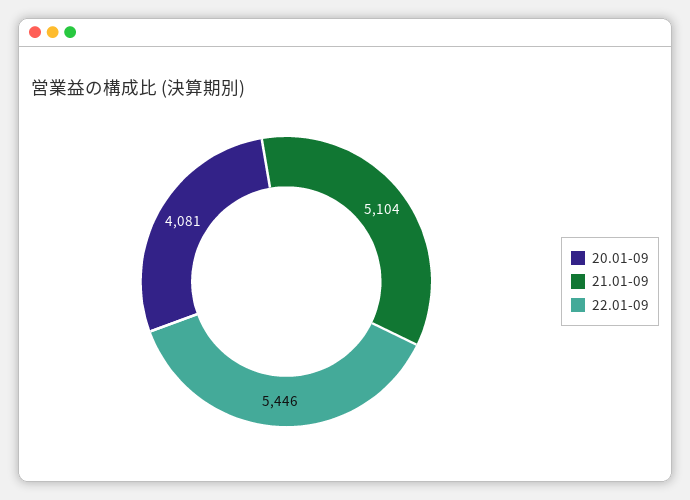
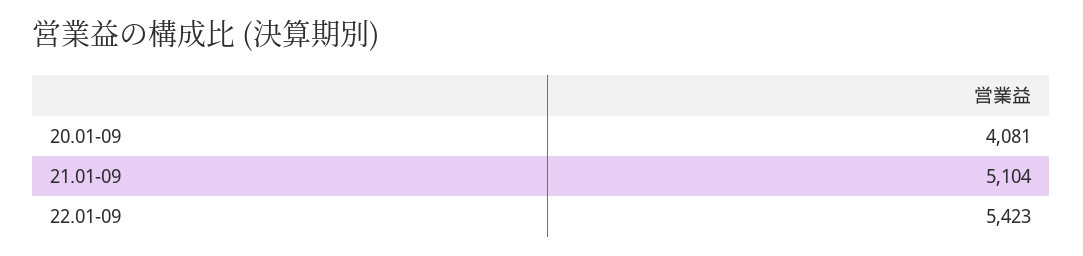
22.01-09: 5446 -> 5423

